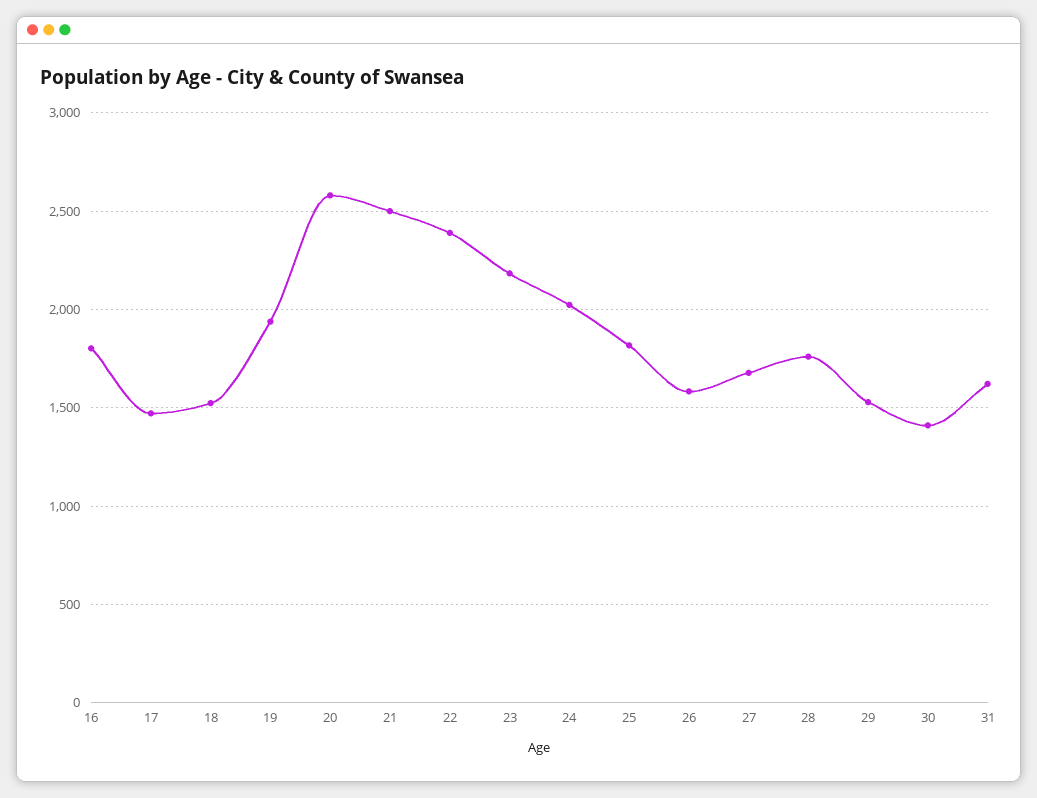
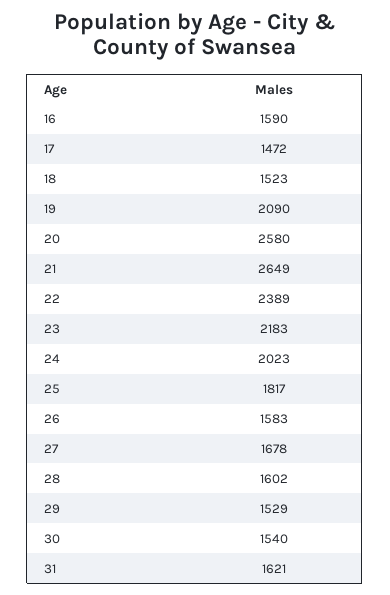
16: 1800 -> 1590
19: 1950 -> 2090
21: 2500 -> 2649
28: 1750 -> 1602
30: 1400 -> 1540

